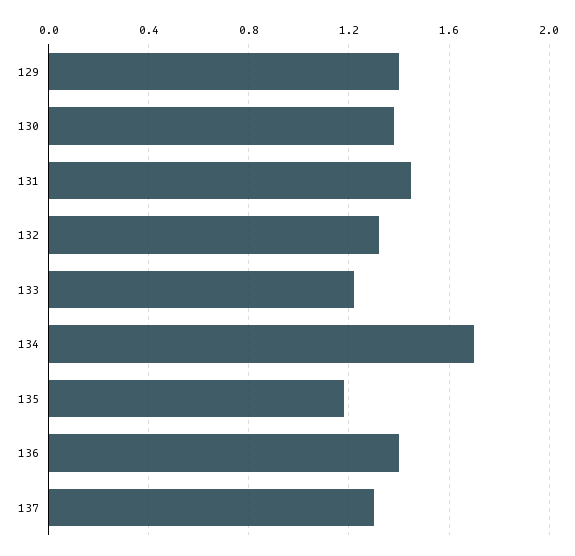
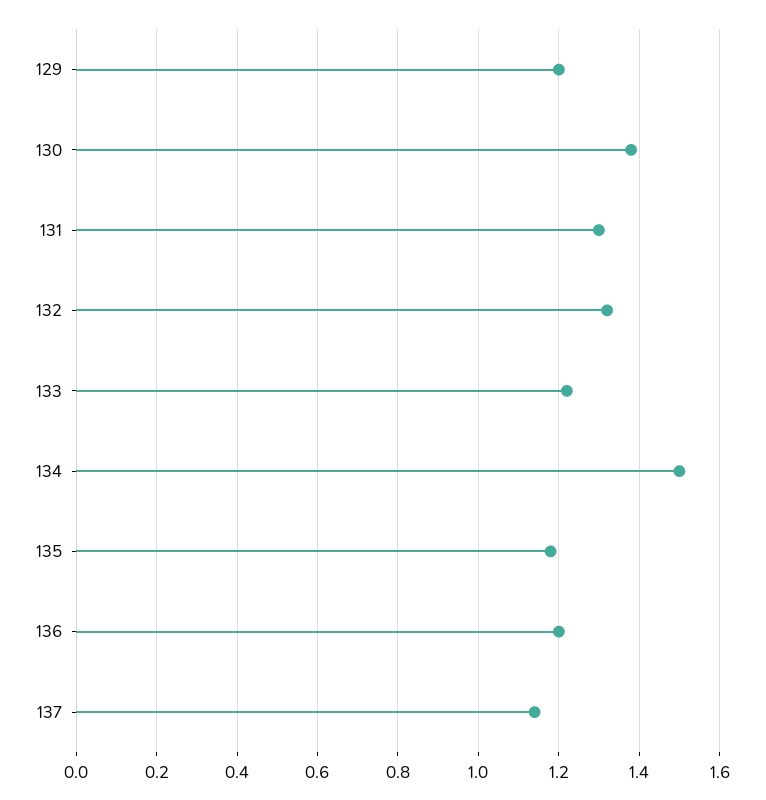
129: 1.4 -> 1.2
131: 1.45 -> 1.3
134: 1.7 -> 1.5
136: 1.4 -> 1.2
137: 1.3 -> 1.15

